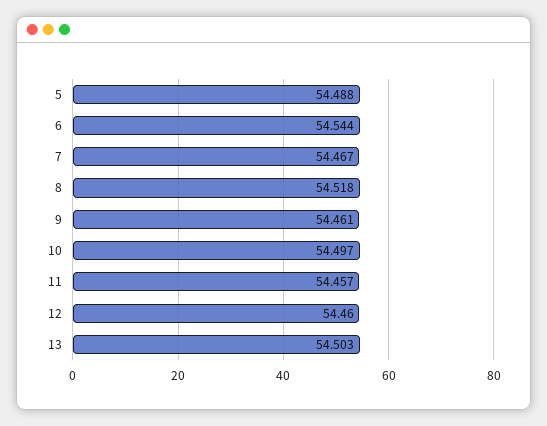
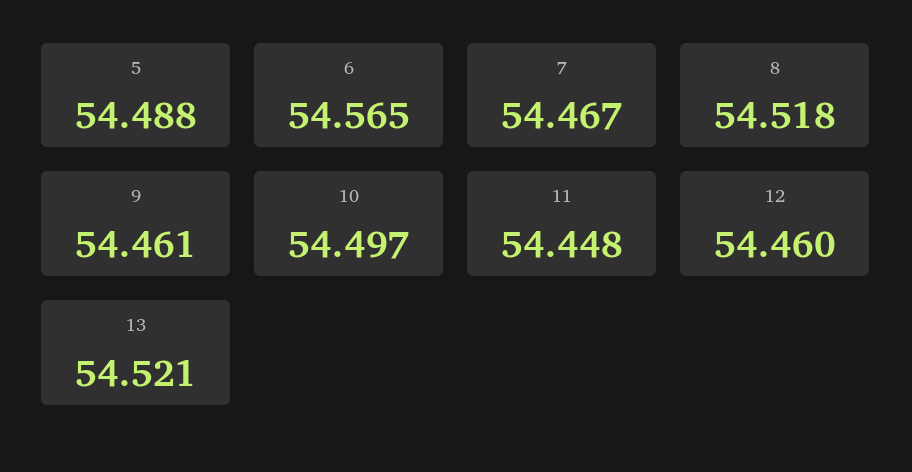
6: 54.544 -> 54.565
11: 54.457 -> 54.448
13: 54.503 -> 54.521

